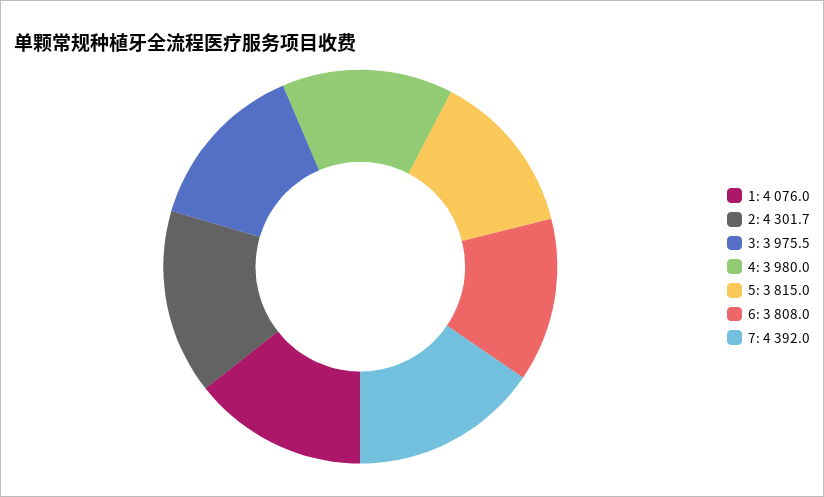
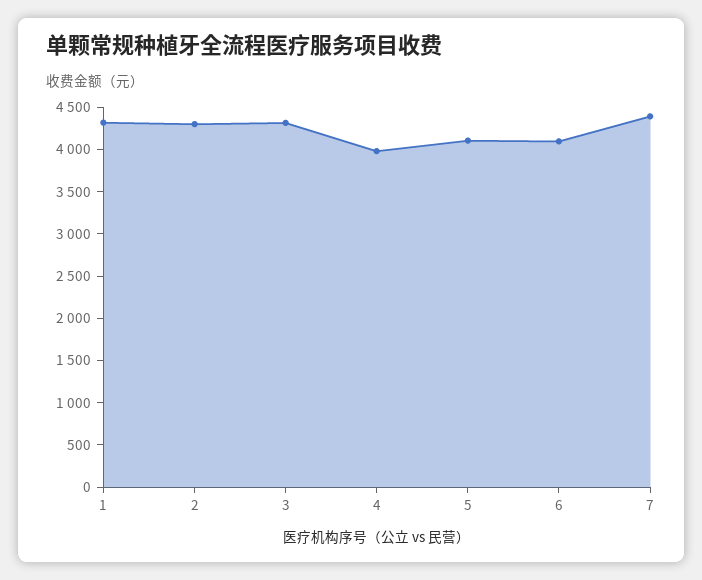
1: 4076 -> 4300
3: 3975.5 -> 4300
5: 3815 -> 4100
6: 3808 -> 4100

